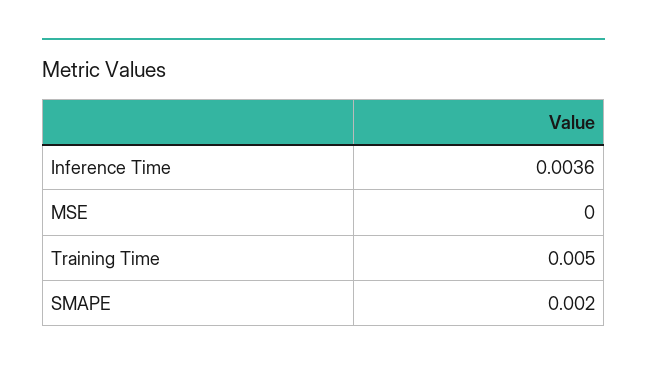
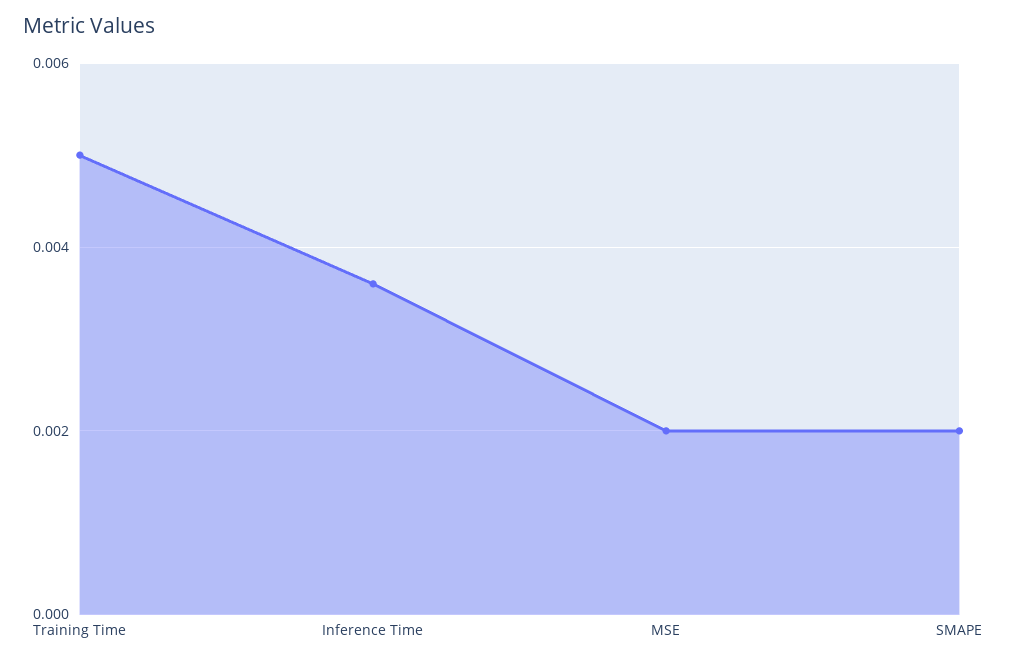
MSE: 0 -> 0.002

